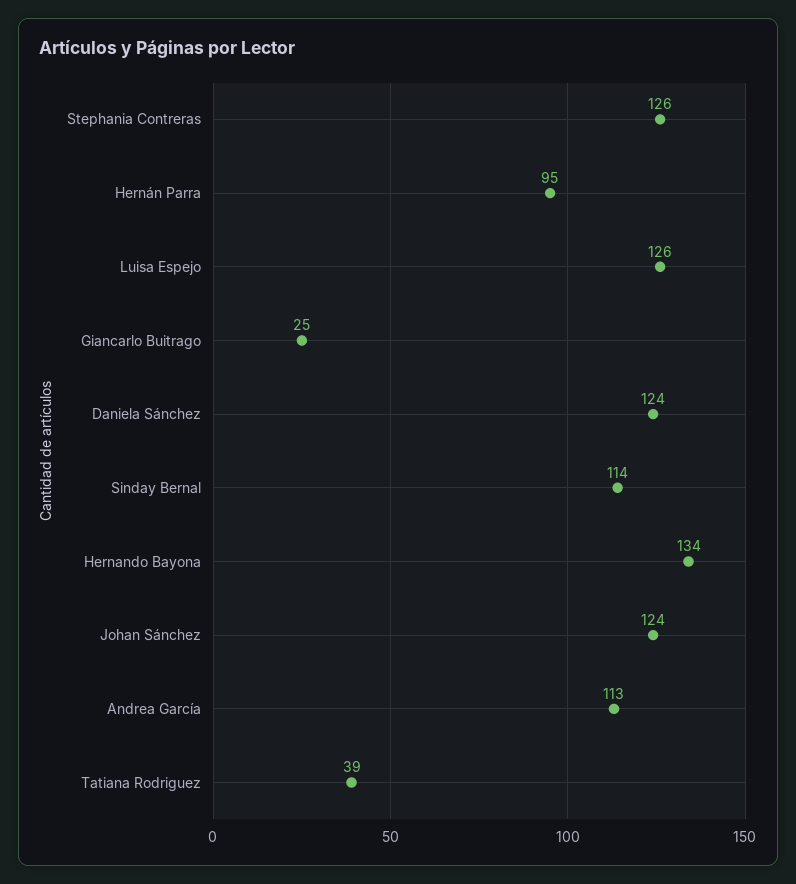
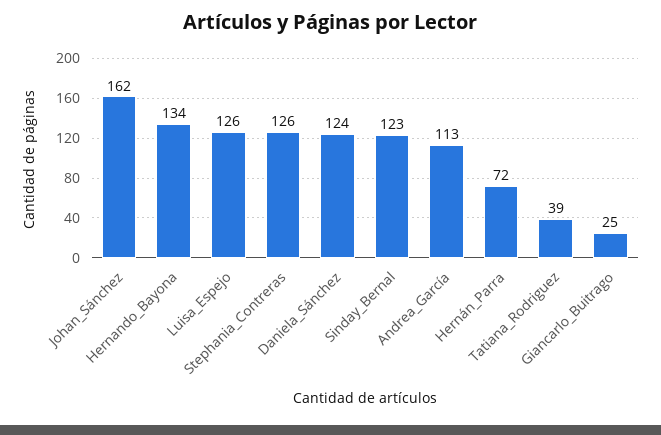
Hernán Parra: 95 -> 72
Sinday Bernal: 114 -> 123
Johan Sánchez: 124 -> 162

